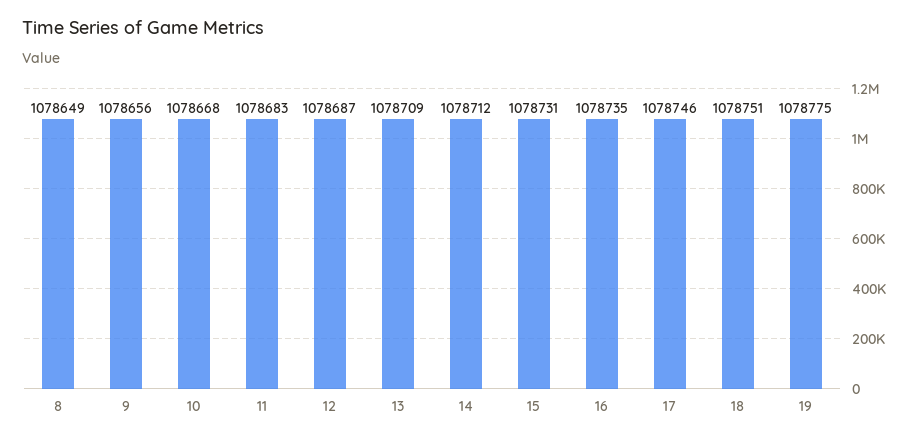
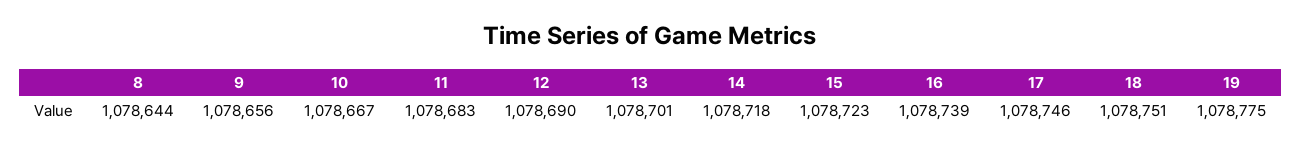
8: 1078649 -> 1078644
10: 1078668 -> 1078667
12: 1078687 -> 1078690
13: 1078709 -> 1078701
14: 1078712 -> 1078718
15: 1078731 -> 1078723
16: 1078735 -> 1078739

